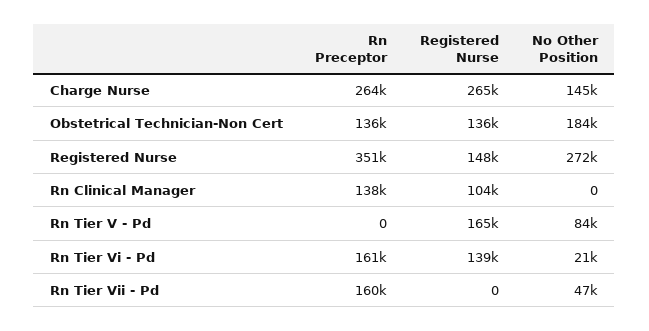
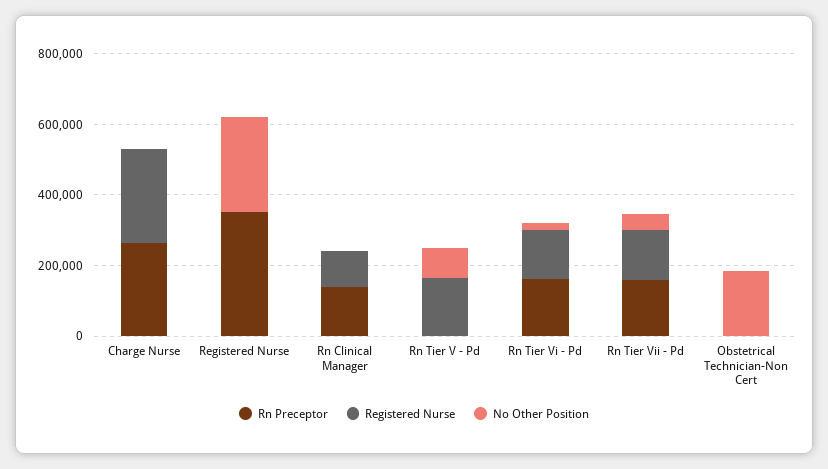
No Other Position, Charge Nurse: 145000 -> 0
Rn Preceptor, Obstetrical Technician-Non Cert: 136000 -> 0
Registered Nurse, Obstetrical Technician-Non Cert: 136000 -> 0
Registered Nurse, Registered Nurse: 148000 -> 0
Registered Nurse, Rn Tier Vii - Pd: 0 -> 150000

